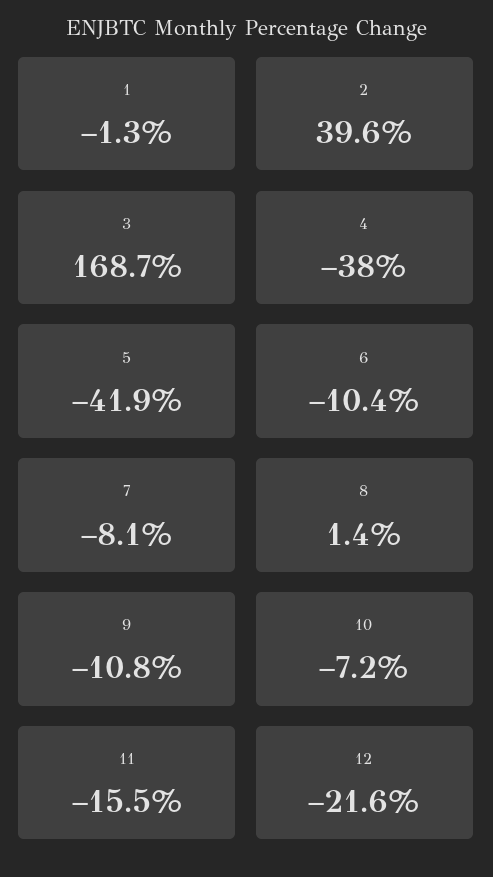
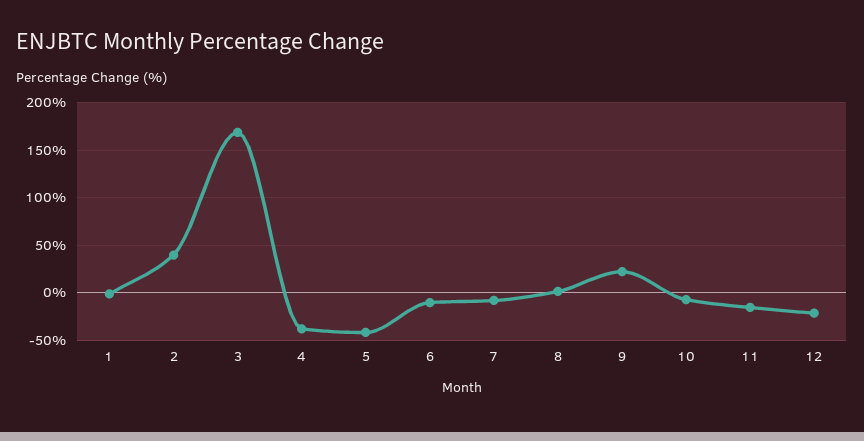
9: -10.8 -> 20

